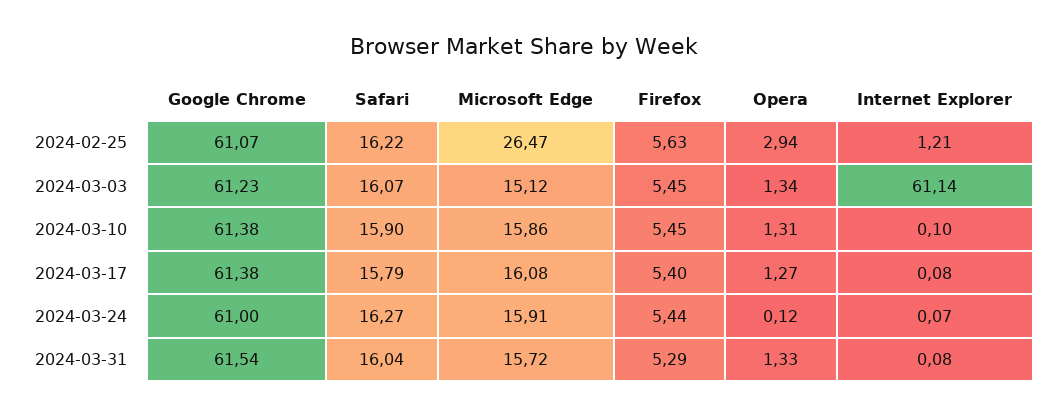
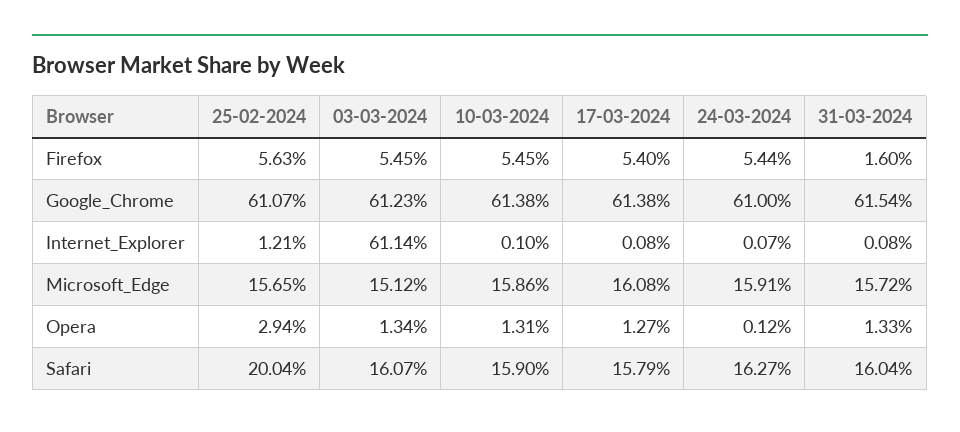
Safari, 2024-02-25: 16.22 -> 20.04
Microsoft Edge, 2024-02-25: 26.47 -> 15.65
Firefox, 2024-03-31: 5.29 -> 1.6

